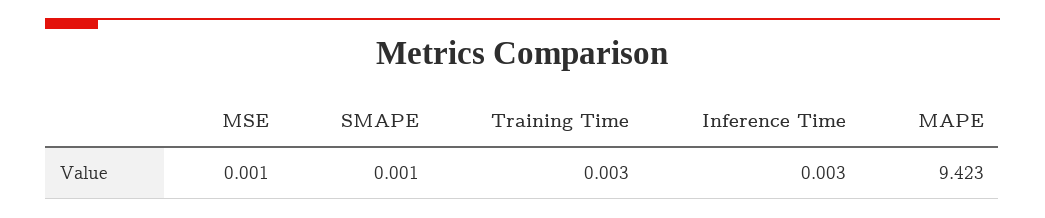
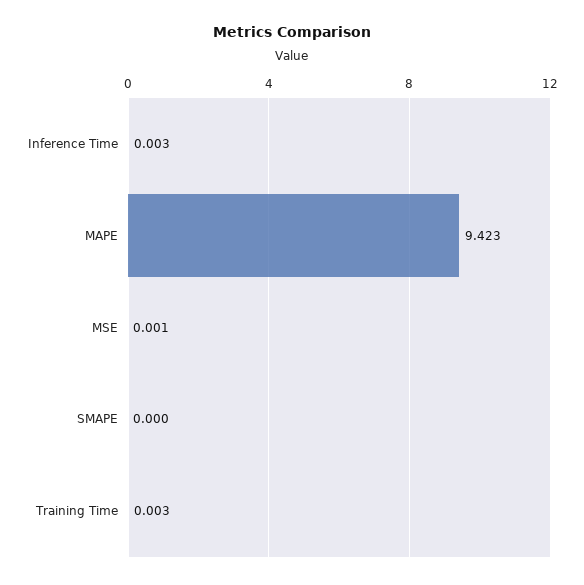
SMAPE: 0.001 -> 0

